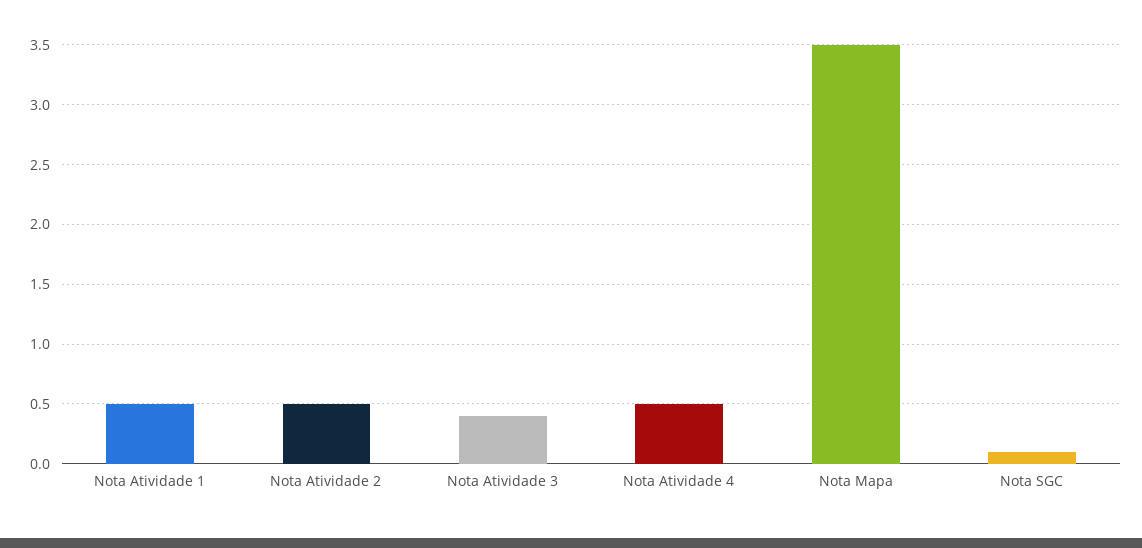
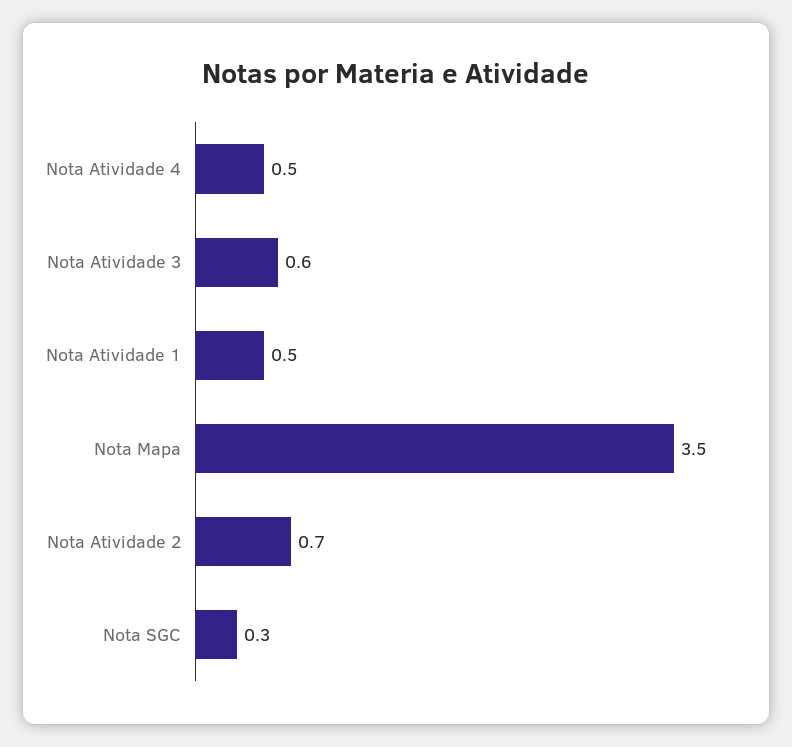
Nota Atividade 2: 0.5 -> 0.7
Nota Atividade 3: 0.4 -> 0.6
Nota SGC: 0.1 -> 0.3

